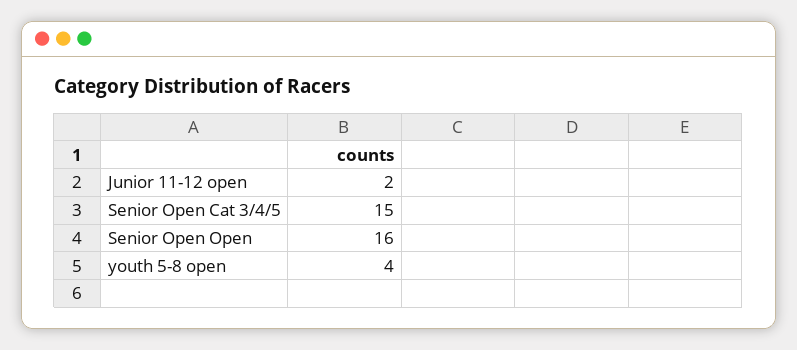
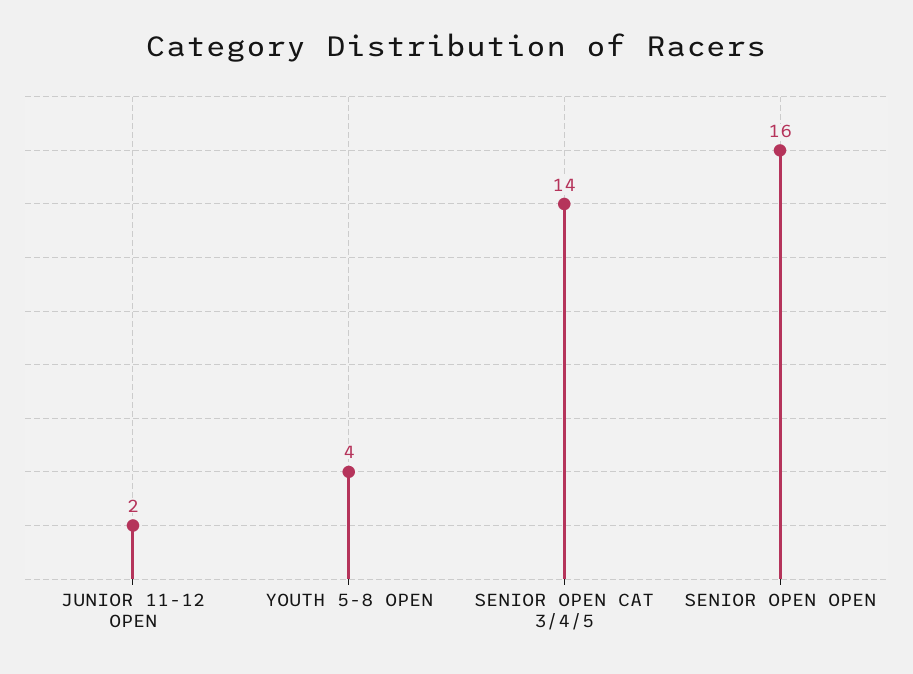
Senior Open Cat 3/4/5: 15 -> 14

